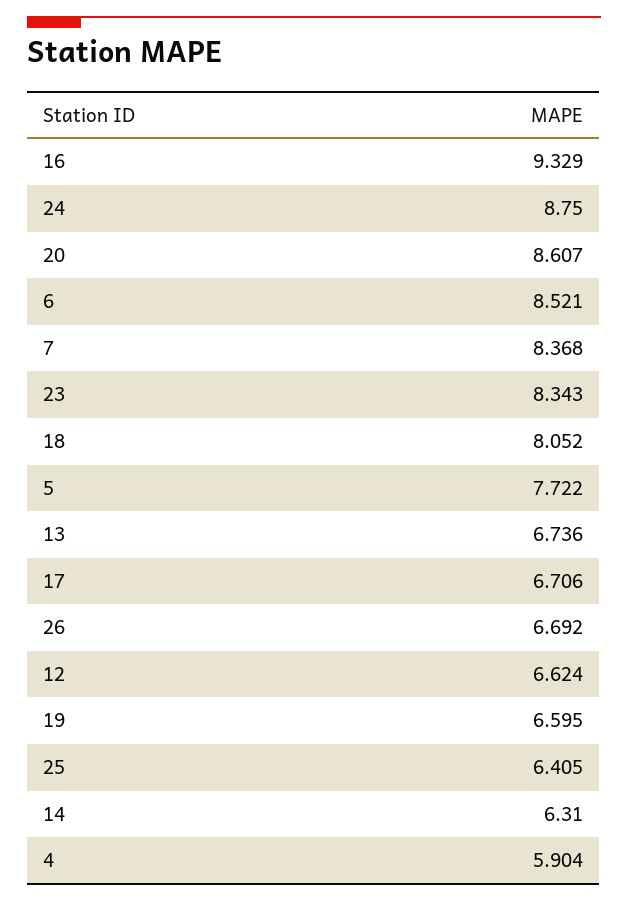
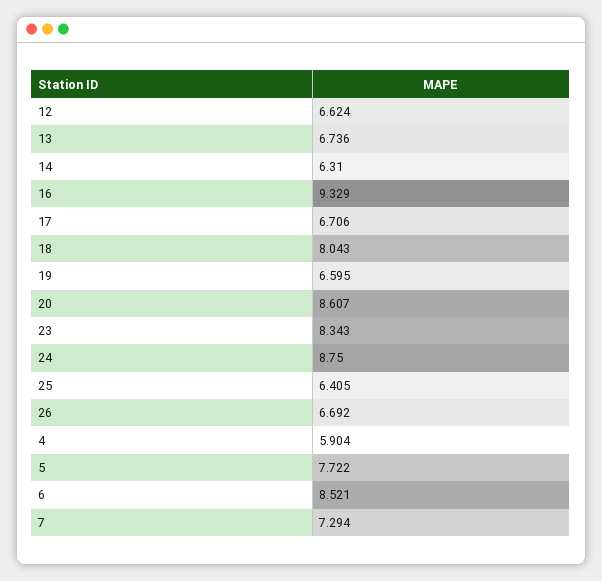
7: 8.368 -> 7.294
18: 8.052 -> 8.043

